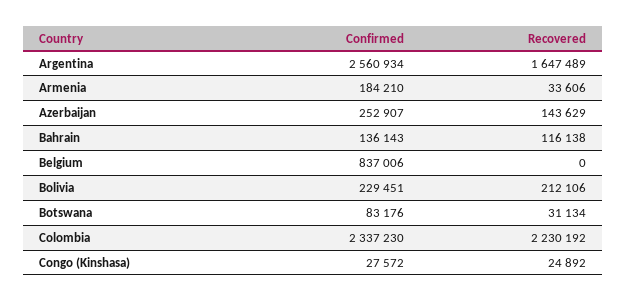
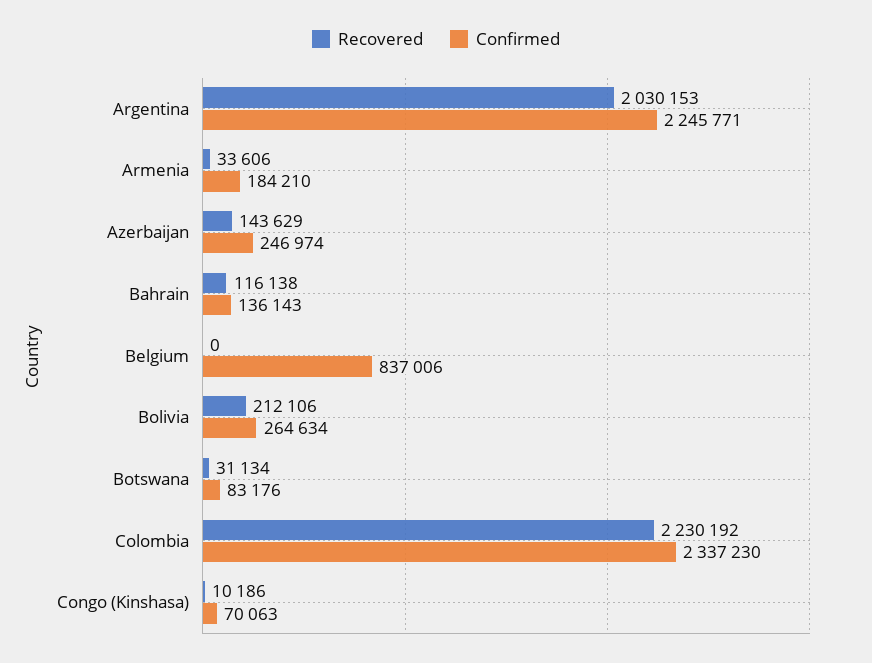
Confirmed, Argentina: 2560934 -> 2245771
Recovered, Argentina: 1647489 -> 2030153
Confirmed, Azerbaijan: 252907 -> 246974
Confirmed, Bolivia: 229451 -> 264634
Confirmed, Congo (Kinshasa): 27572 -> 70063
Recovered, Congo (Kinshasa): 24892 -> 10186

